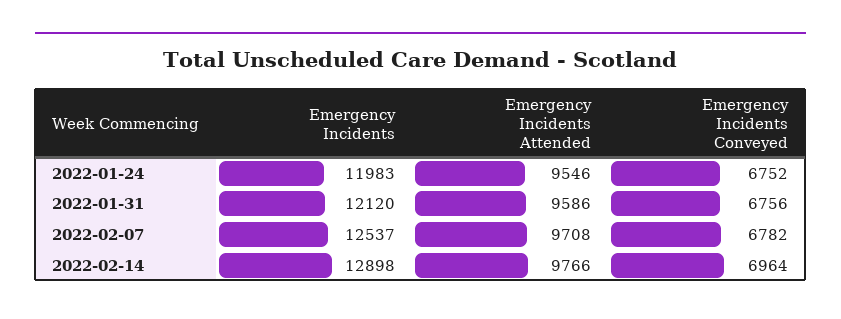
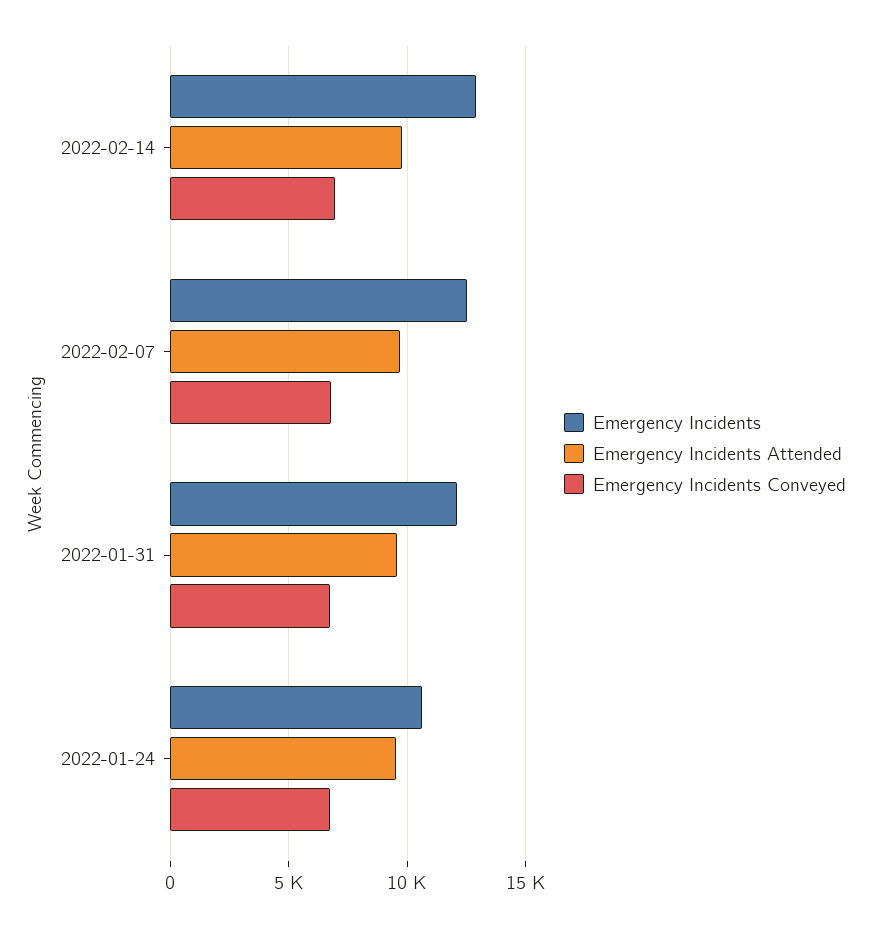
Emergency Incidents, 2022-01-24: 11983 -> 10500

